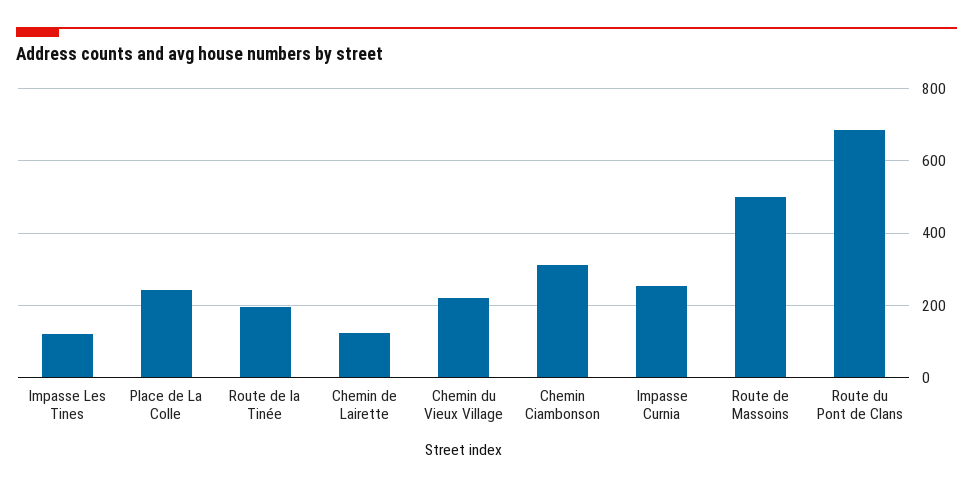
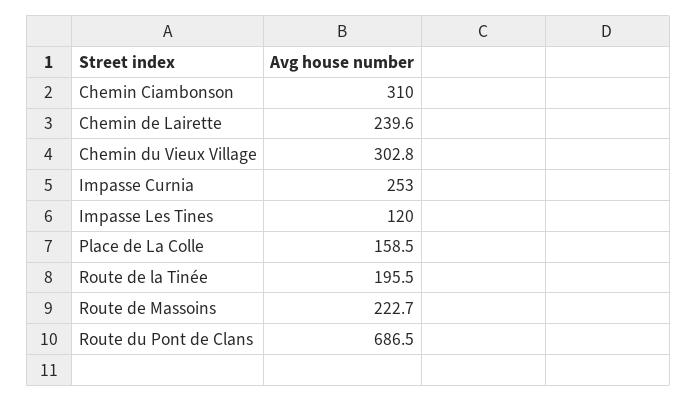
Place de La Colle: 240 -> 158.5
Chemin de Lairette: 120 -> 239.6
Chemin du Vieux Village: 220 -> 302.8
Route de Massoins: 500 -> 222.7

